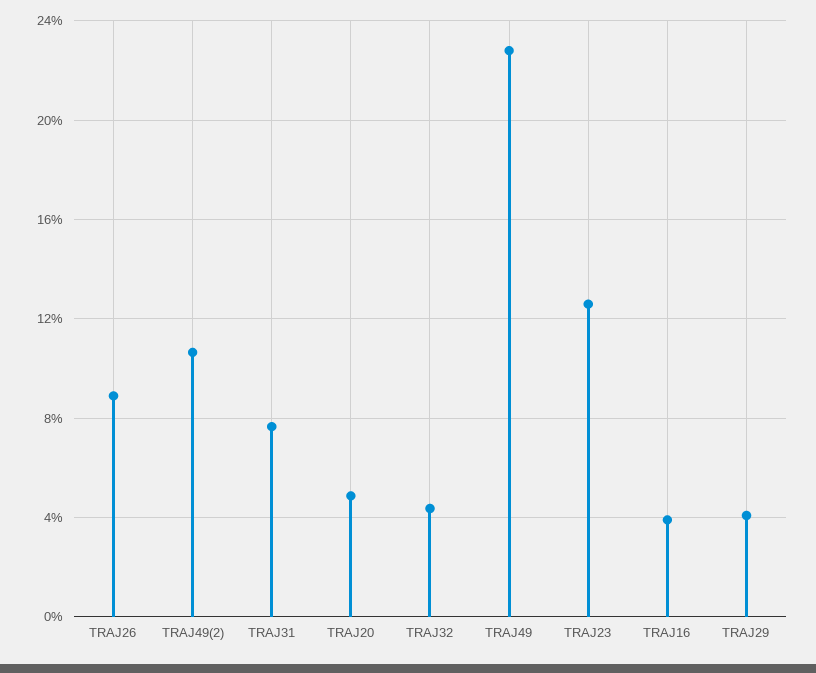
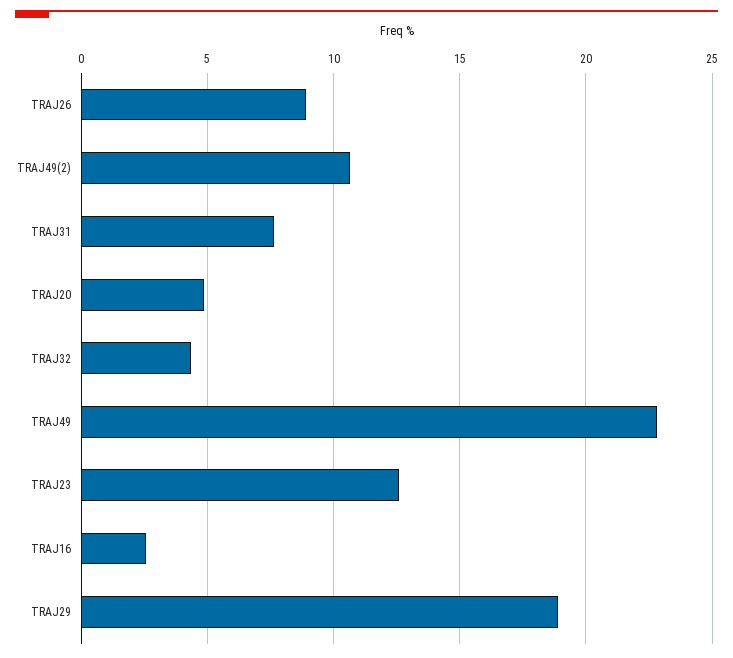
TRAJ16: 4 -> 2.5
TRAJ29: 4 -> 19

